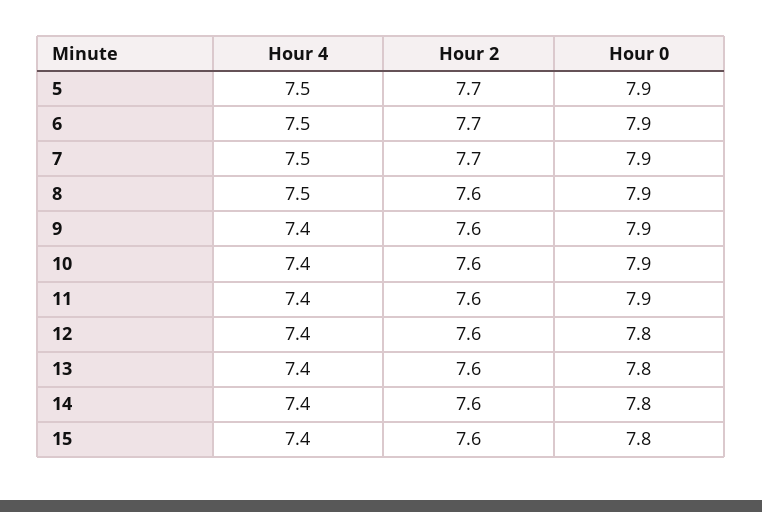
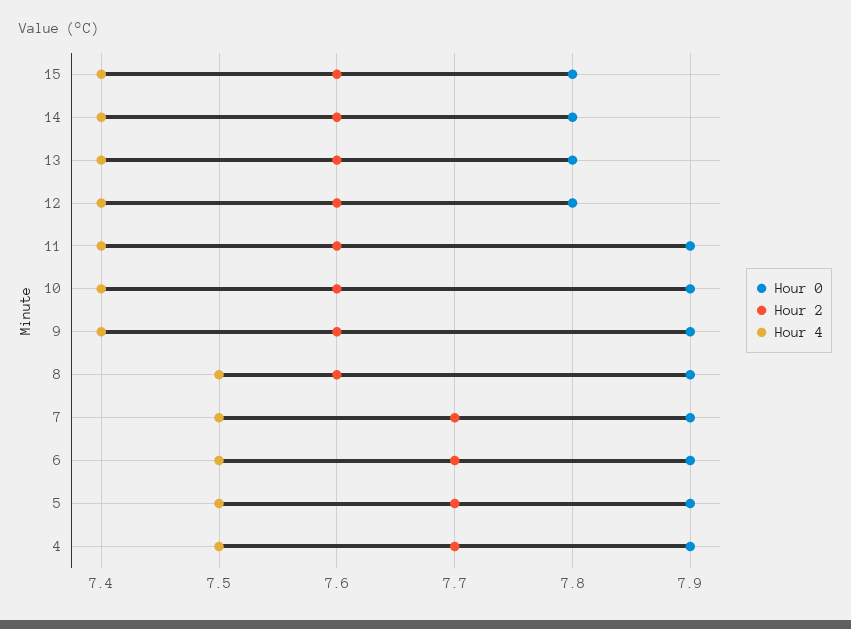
Hour 0, 4: none -> 7.9
Hour 2, 4: none -> 7.7
Hour 4, 4: none -> 7.5

